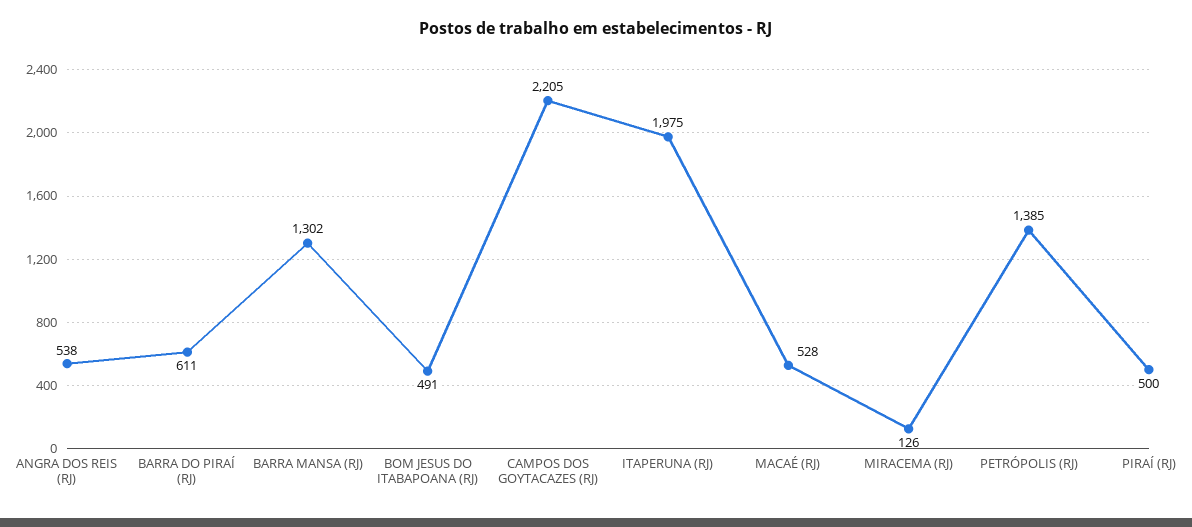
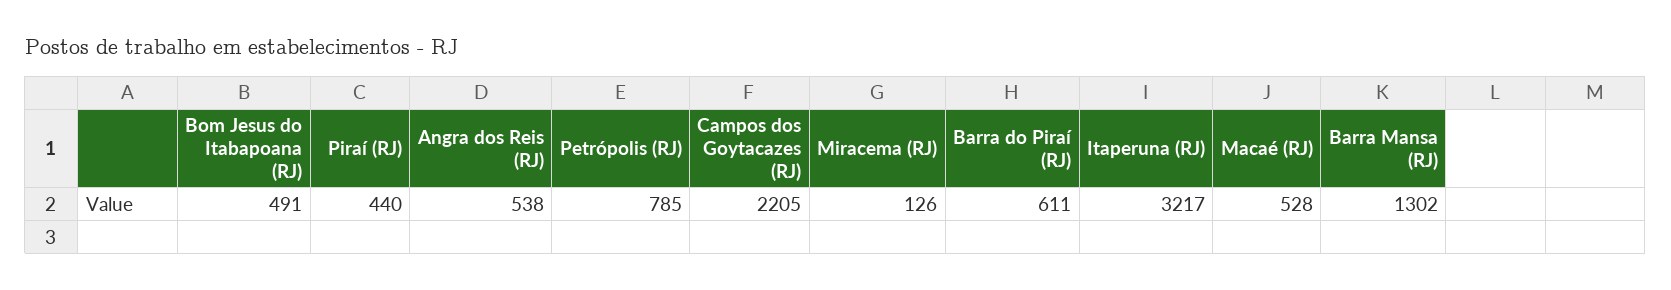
ITAPERUNA (RJ): 1975 -> 3217
PETRÓPOLIS (RJ): 1385 -> 785
PIRAÍ (RJ): 500 -> 440

